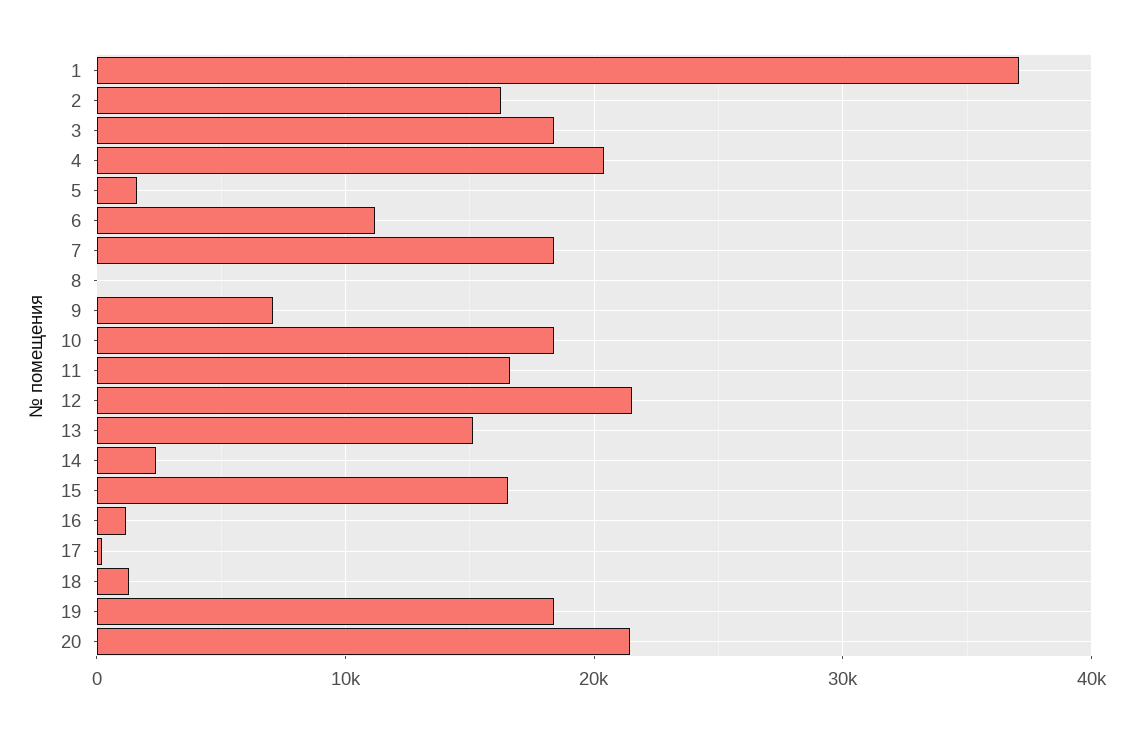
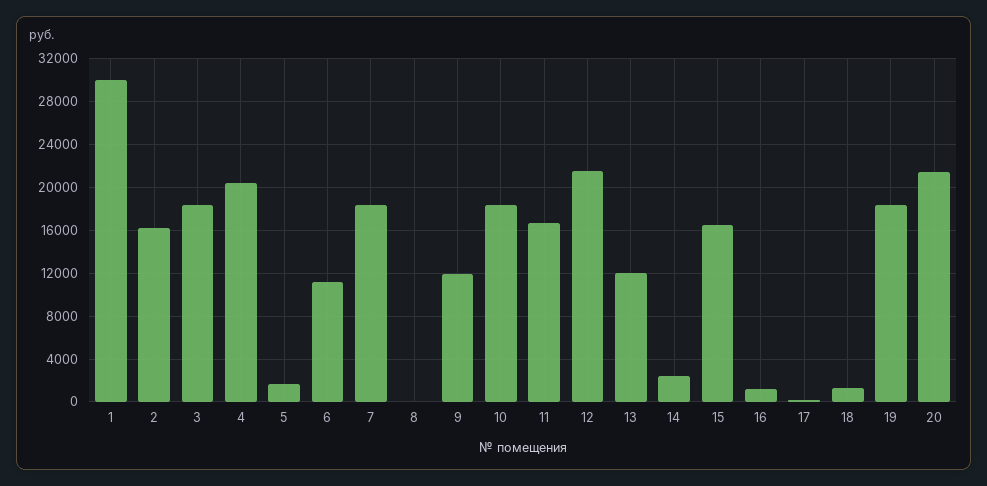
1: 37000 -> 30000
9: 7000 -> 12000
13: 15000 -> 12000

